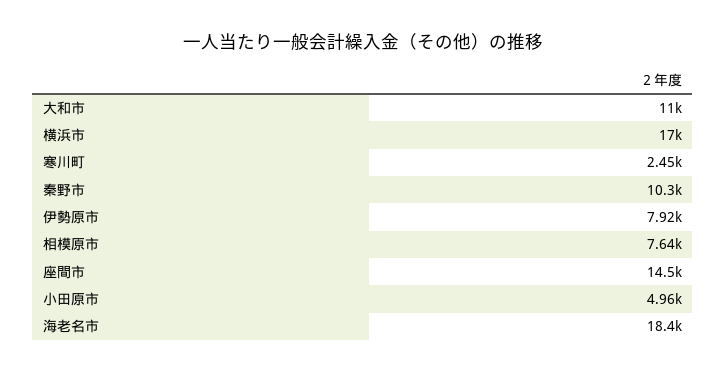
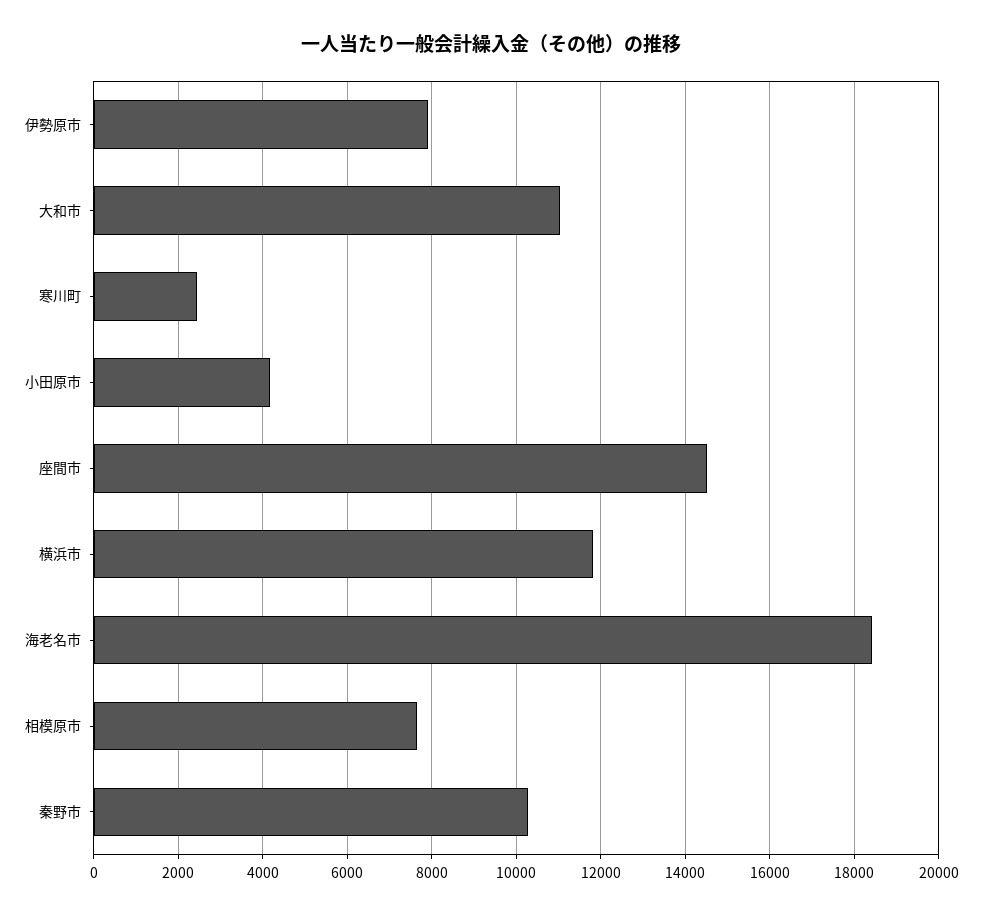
横浜市: 17000 -> 11800
小田原市: 4960 -> 4200

